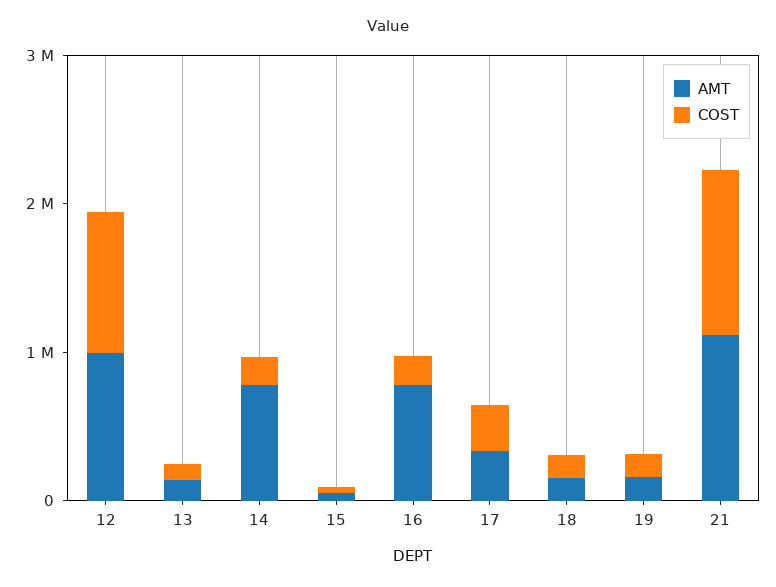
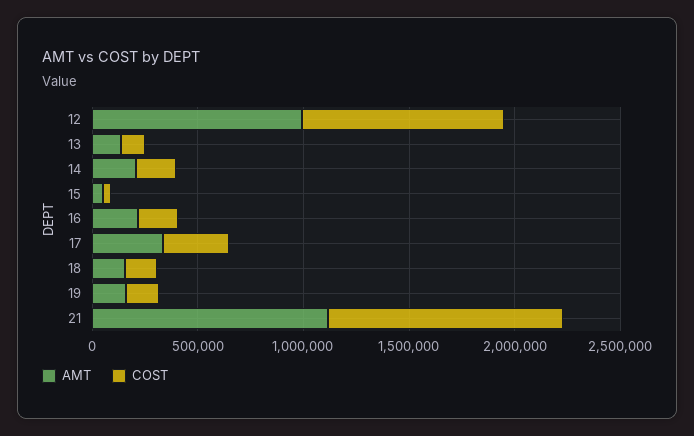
AMT, 14: 800000 -> 200000
AMT, 16: 800000 -> 200000

